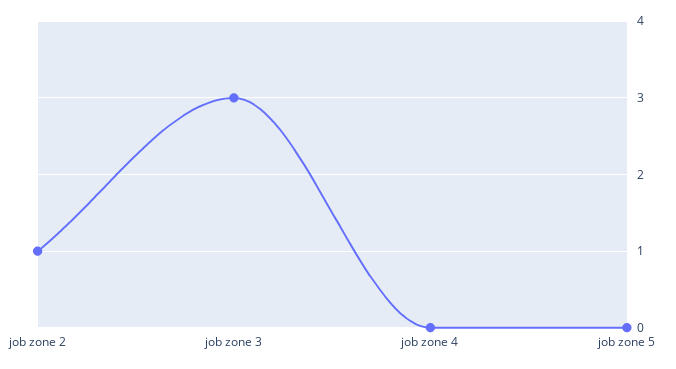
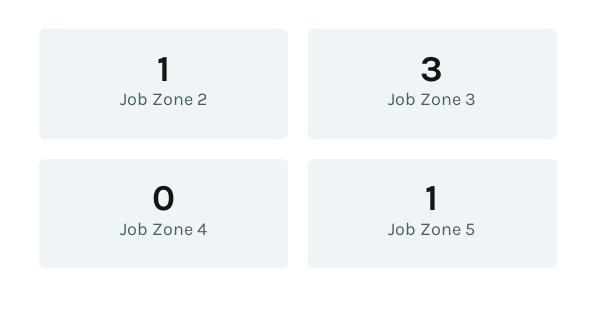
job zone 5: 0 -> 1

